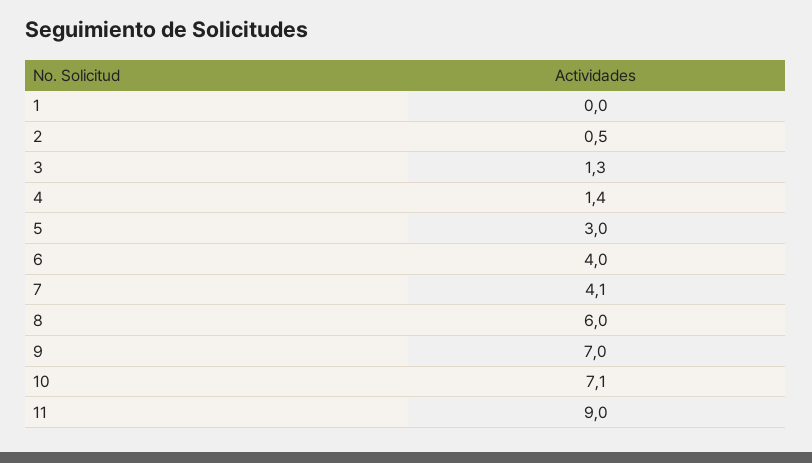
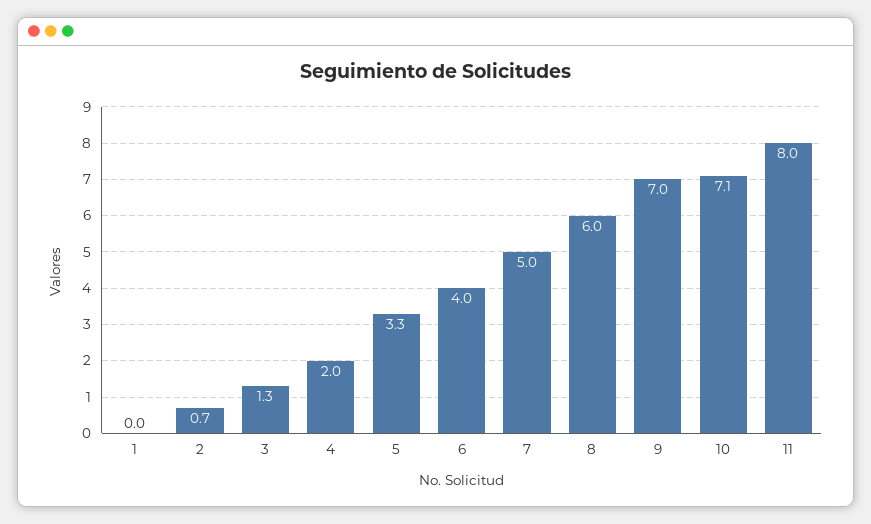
2: 0.5 -> 0.7
4: 1.4 -> 2
5: 3 -> 3.3
7: 4.1 -> 5
11: 9 -> 8

